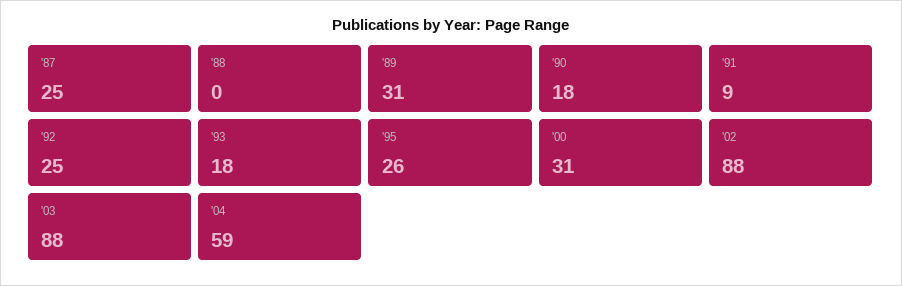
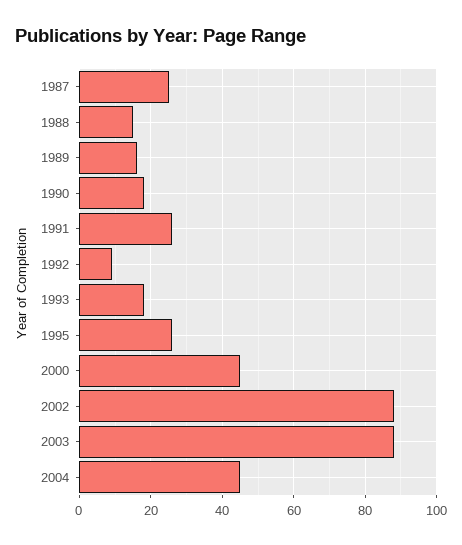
'88: 0 -> 15
'89: 31 -> 15
'91: 9 -> 25
'92: 25 -> 10
'00: 31 -> 45
'04: 59 -> 45

